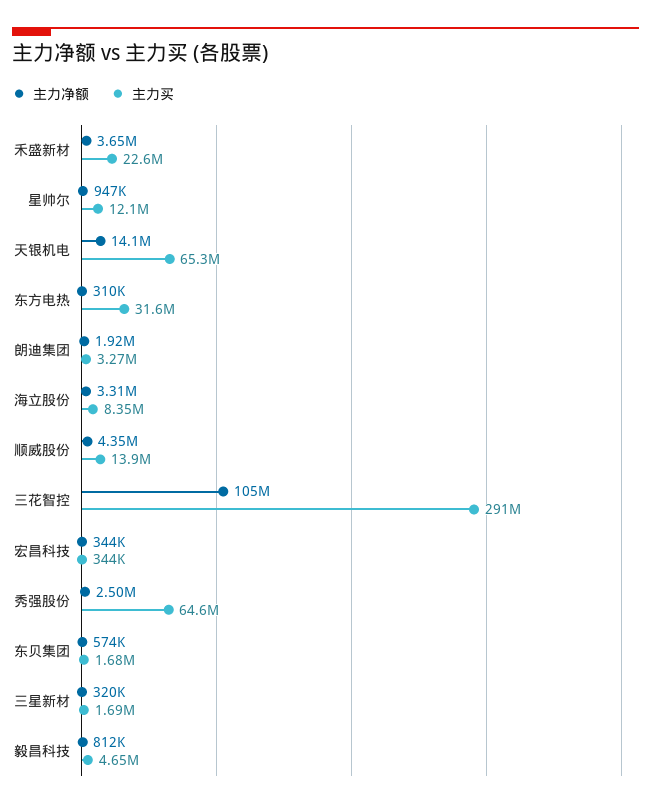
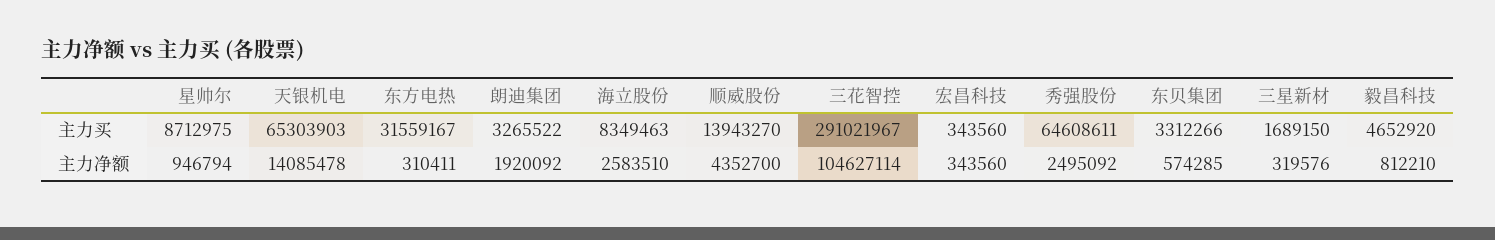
主力净额, 禾盛新材: 3650000 -> none
主力买, 禾盛新材: 22600000 -> none
主力买, 星帅尔: 12100000 -> 8712975
主力净额, 海立股份: 3310000 -> 2583510
主力买, 东贝集团: 1680000 -> 3312266

